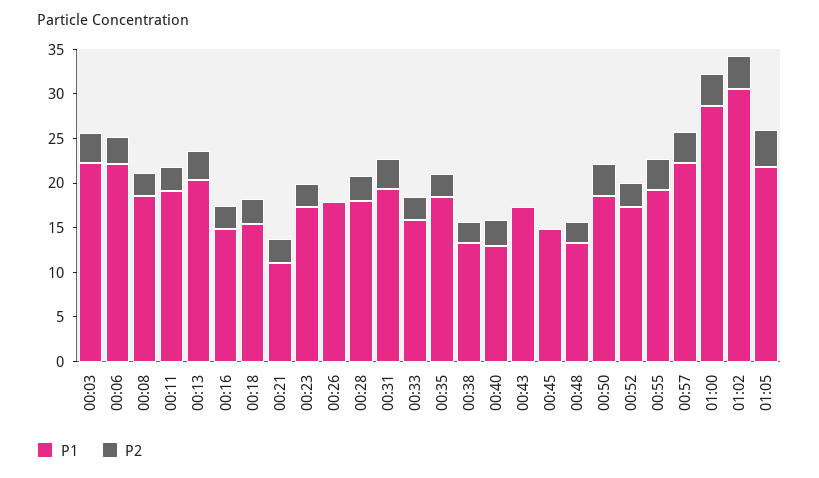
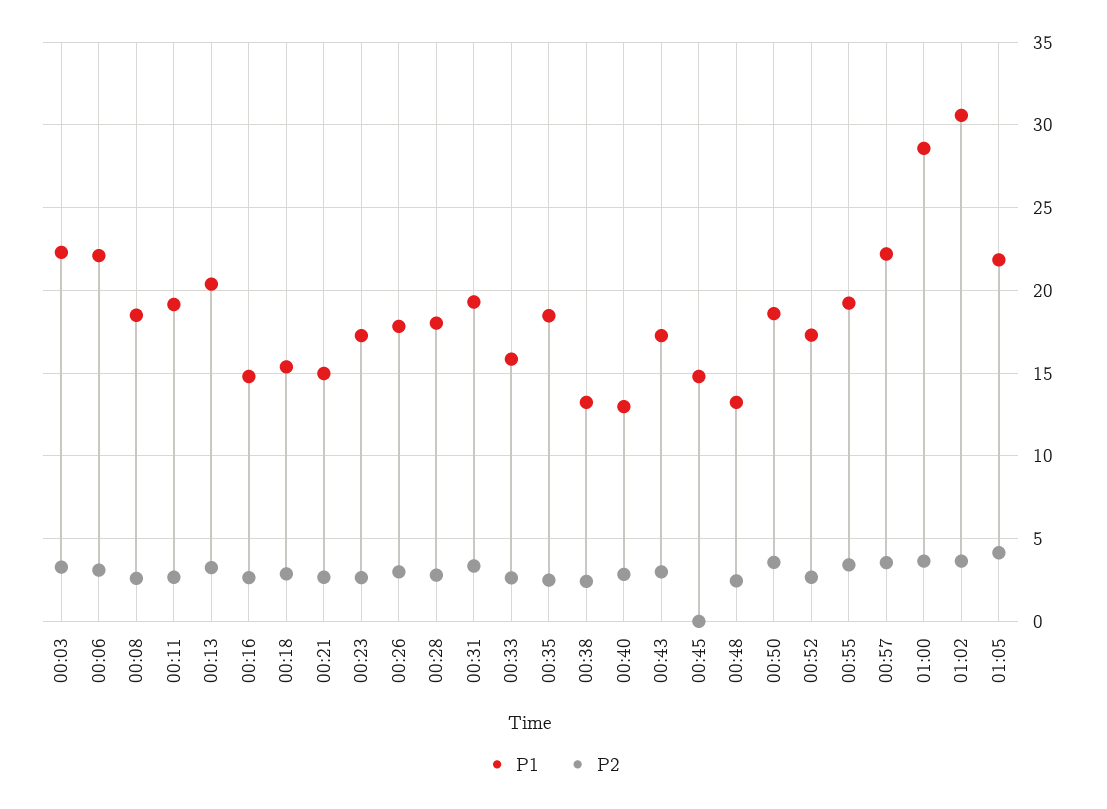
P1, 00:21: 11 -> 15
P2, 00:26: 0 -> 3
P2, 00:43: 0 -> 3

